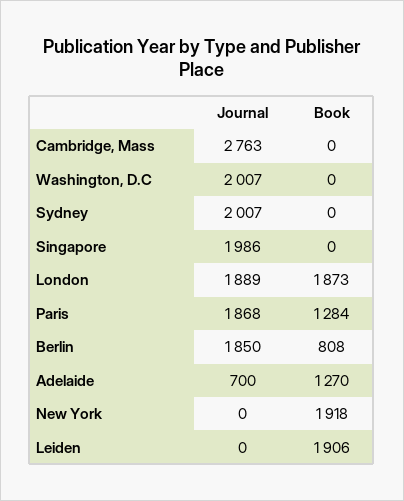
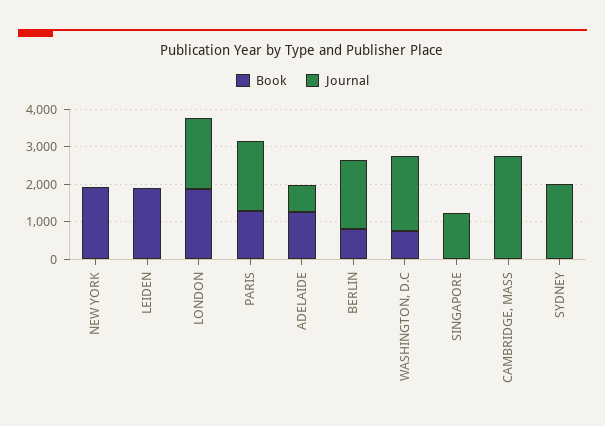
Book, Washington, D.C: 0 -> 750
Journal, Singapore: 1986 -> 1250

